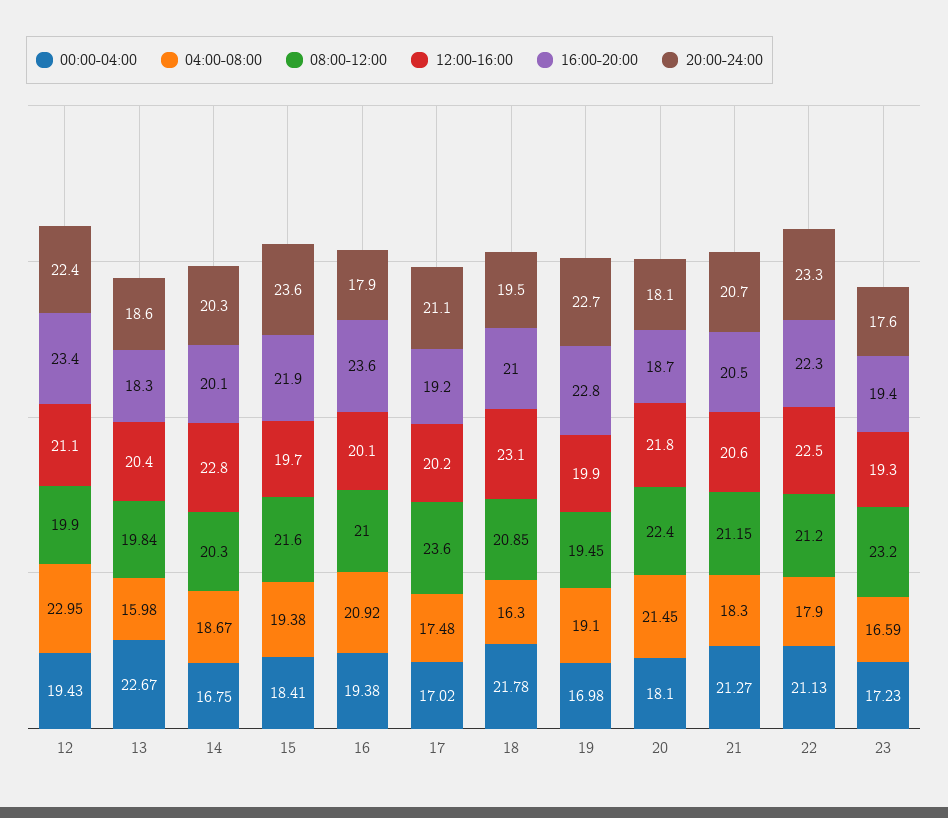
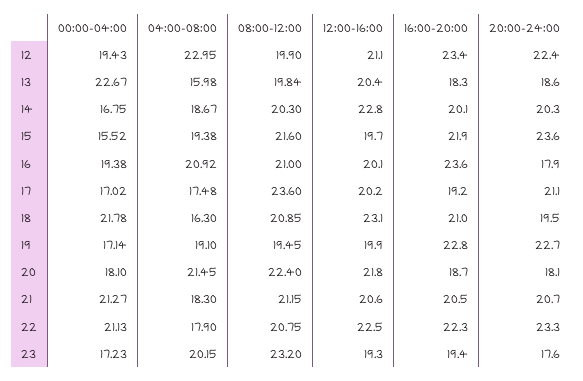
00:00-04:00, 15: 18.41 -> 15.52
00:00-04:00, 19: 16.98 -> 17.14
08:00-12:00, 22: 21.2 -> 20.75
04:00-08:00, 23: 16.59 -> 20.15

